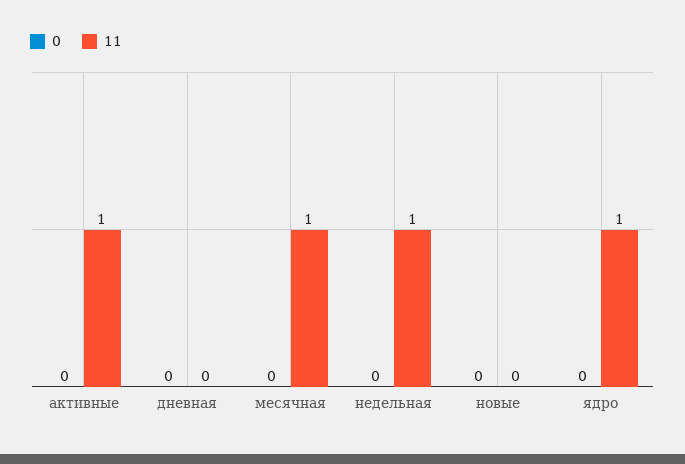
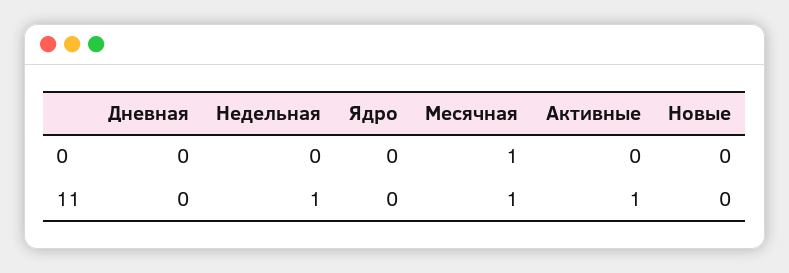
0, месячная: 0 -> 1
11, ядро: 1 -> 0

